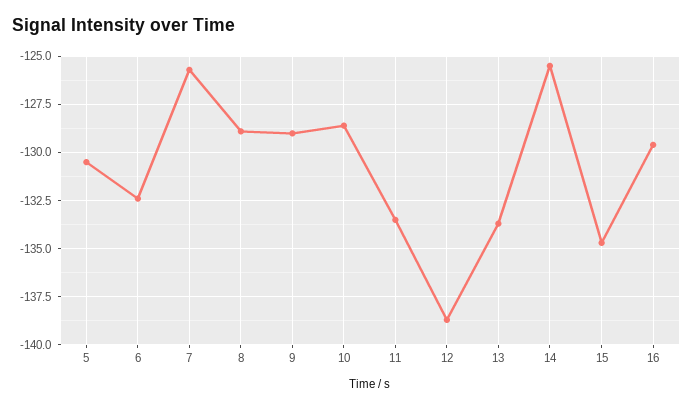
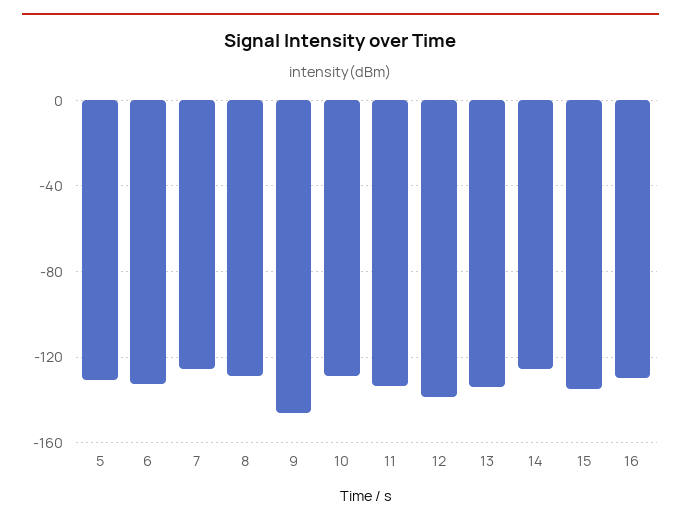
9: -129 -> -145

